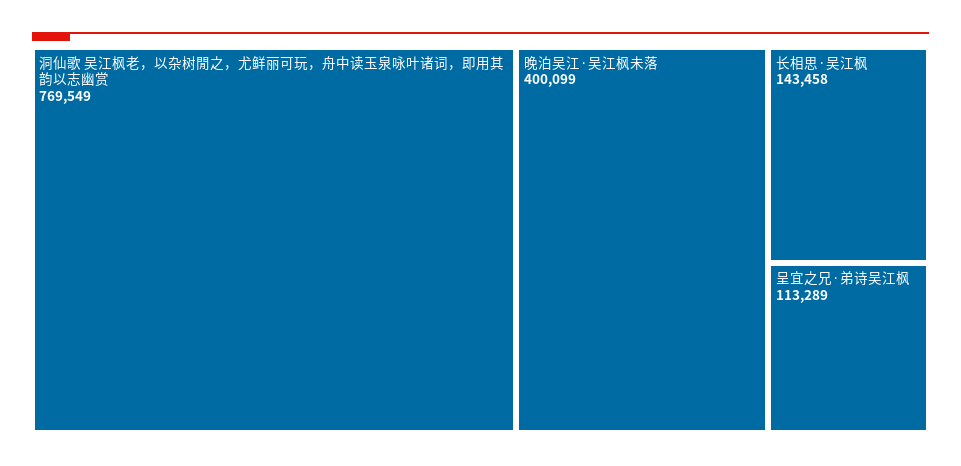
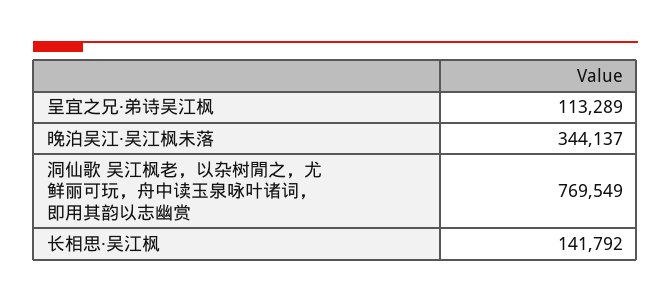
晚泊吴江·吴江枫未落: 400099 -> 344137
长相思·吴江枫: 143458 -> 141792

